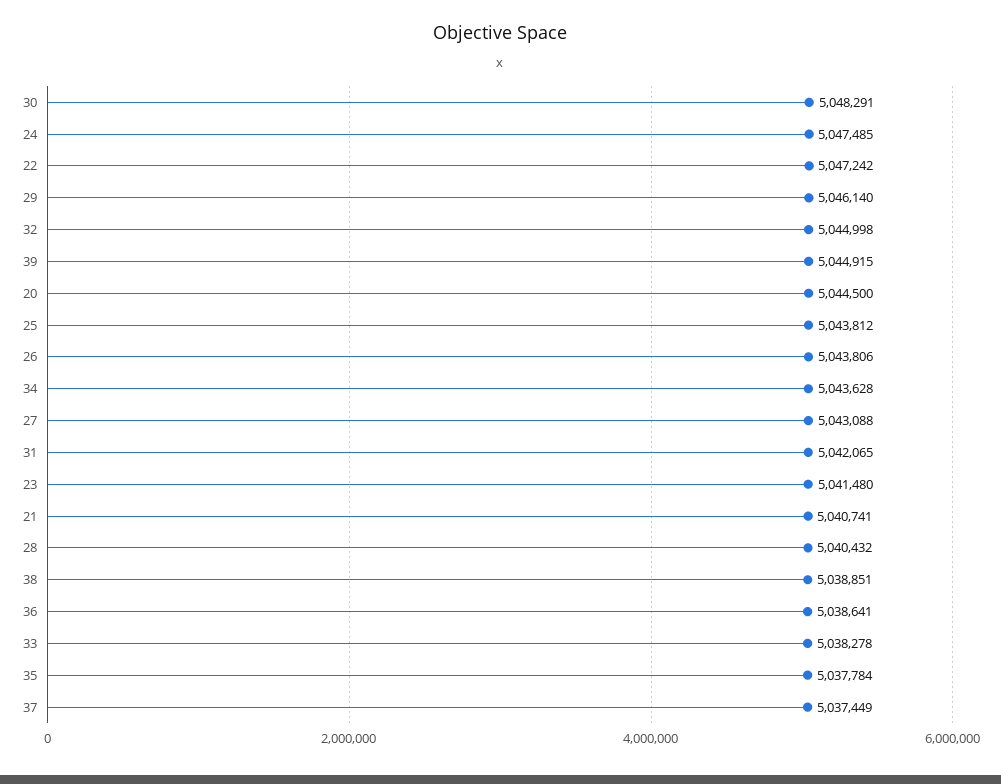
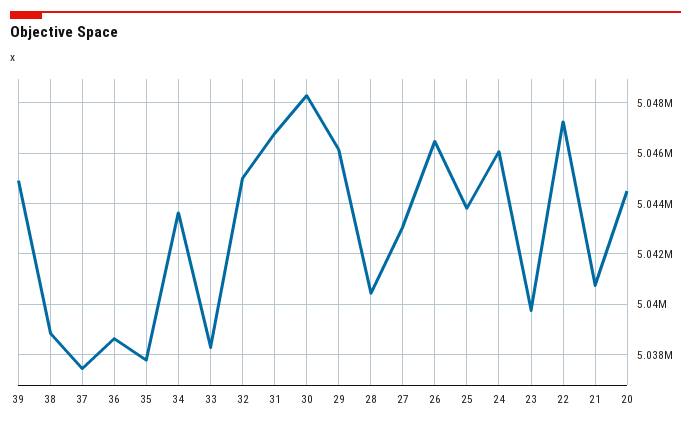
24: 5047485 -> 5046000
26: 5043806 -> 5046500
31: 5042065 -> 5046750
23: 5041480 -> 5039750

